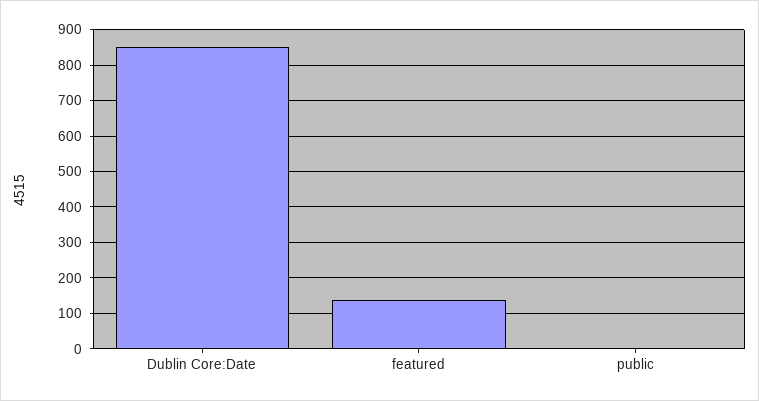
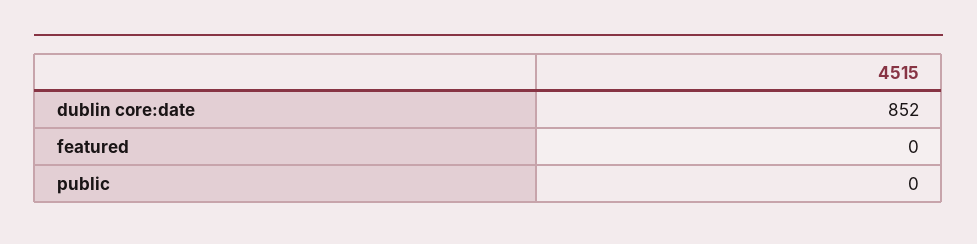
featured: 140 -> 0

